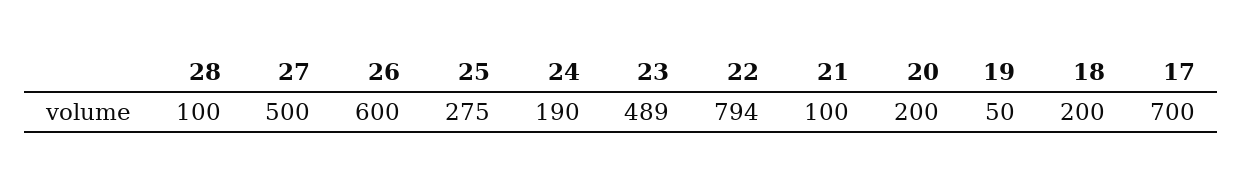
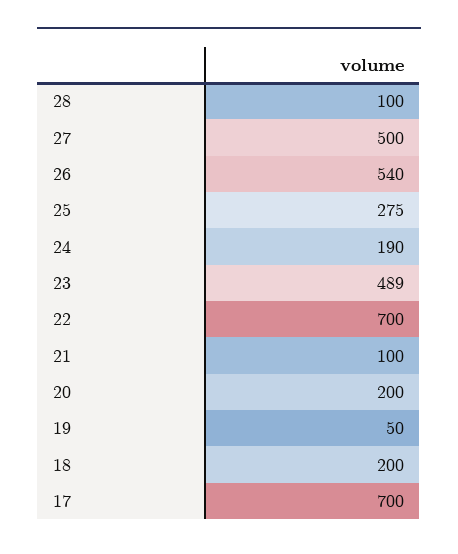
26: 600 -> 540
22: 794 -> 700

